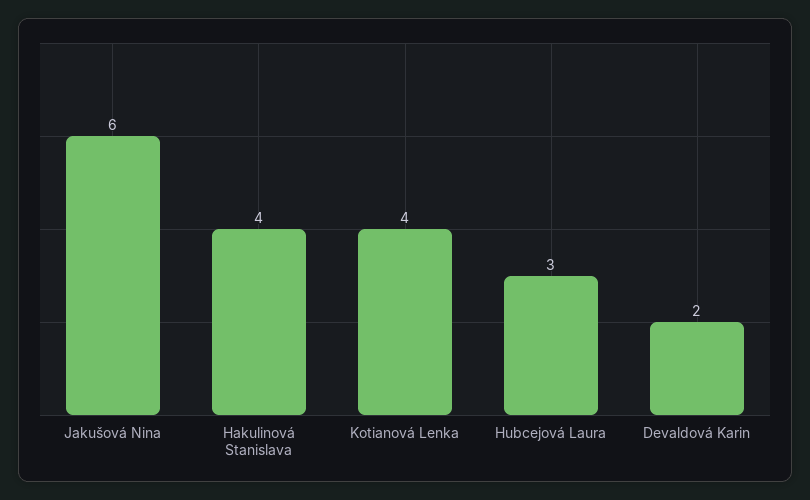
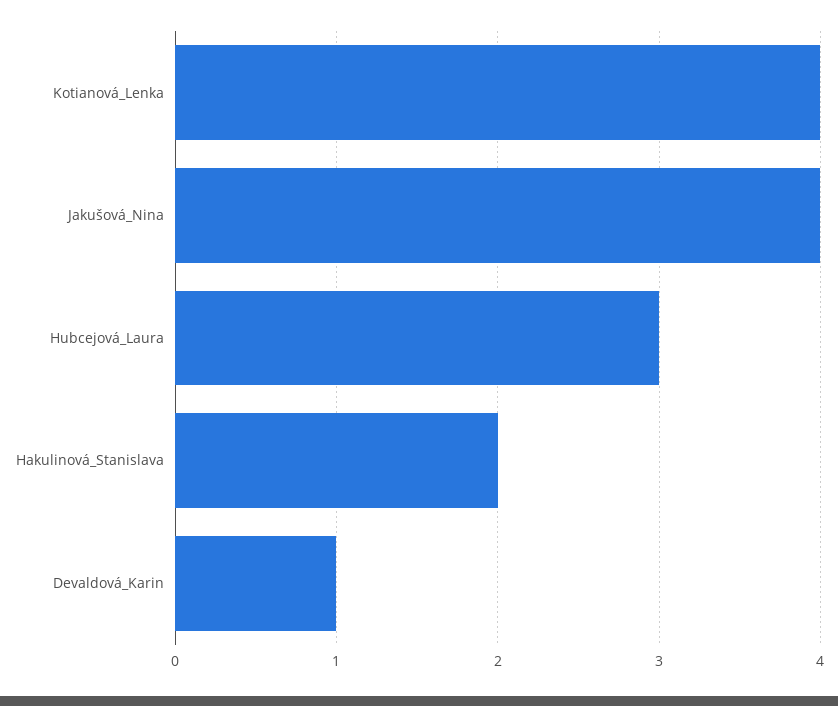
Jakušová Nina: 6 -> 4
Hakulinová Stanislava: 4 -> 2
Devaldová Karin: 2 -> 1

